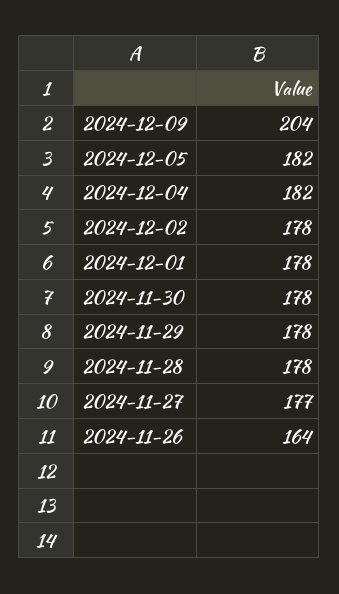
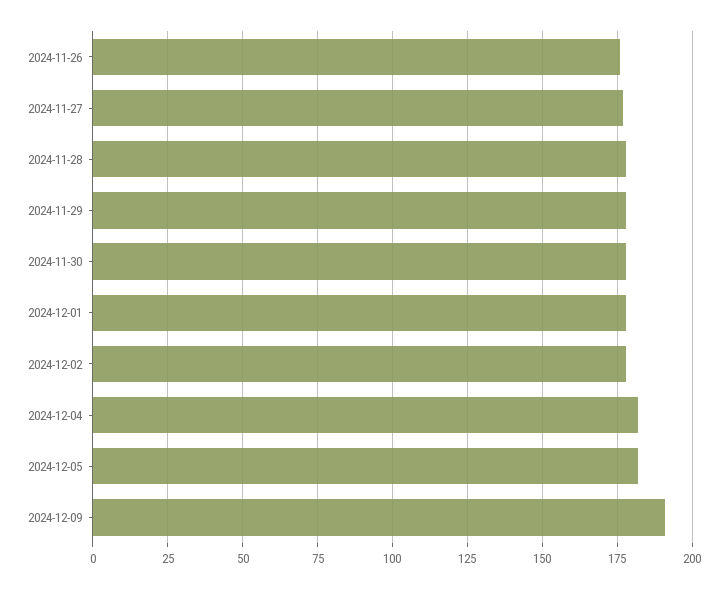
2024-12-09: 204 -> 190
2024-11-26: 164 -> 175

